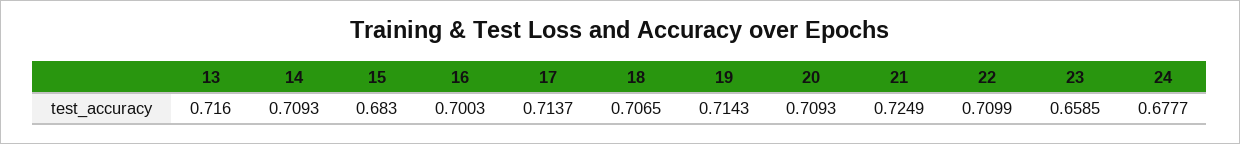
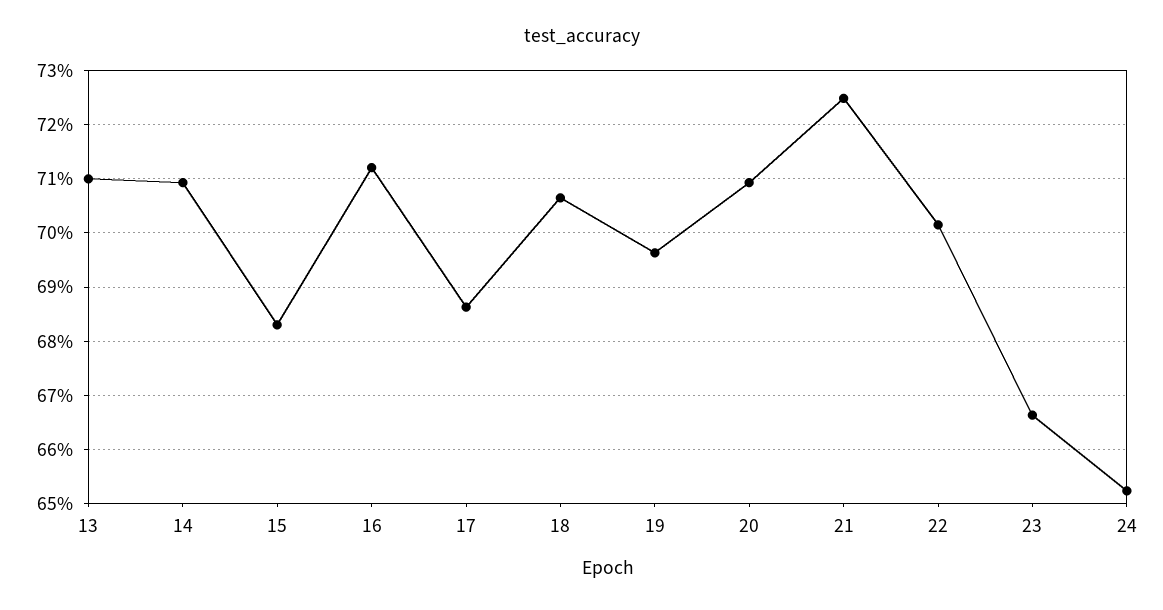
13: 0.716 -> 0.71
16: 0.7003 -> 0.712
17: 0.7137 -> 0.686
19: 0.7143 -> 0.696
22: 0.7099 -> 0.702
23: 0.6585 -> 0.666
24: 0.6777 -> 0.652

